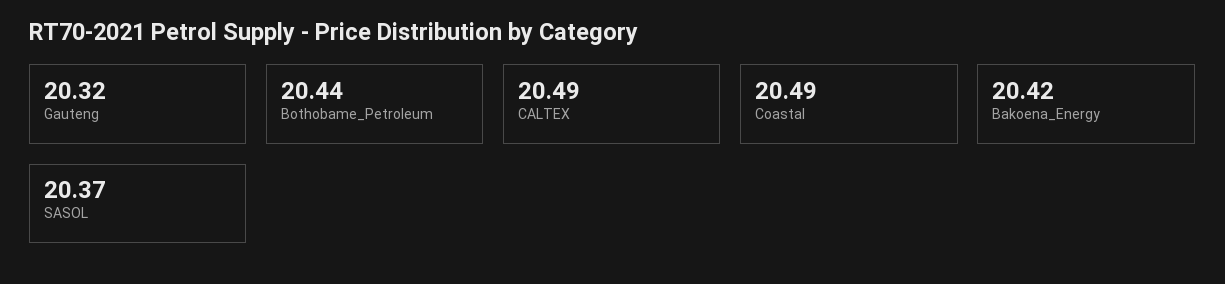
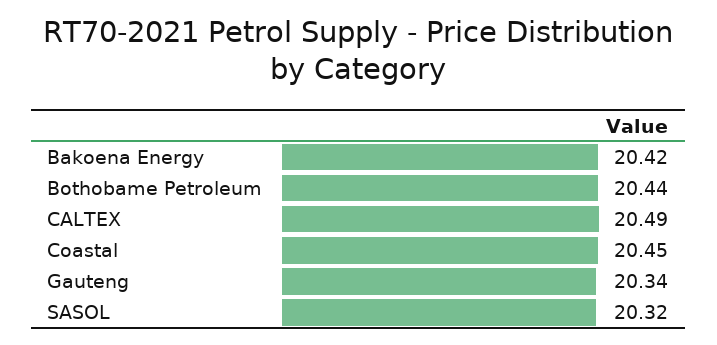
Gauteng: 20.32 -> 20.34
Coastal: 20.49 -> 20.45
SASOL: 20.37 -> 20.32

